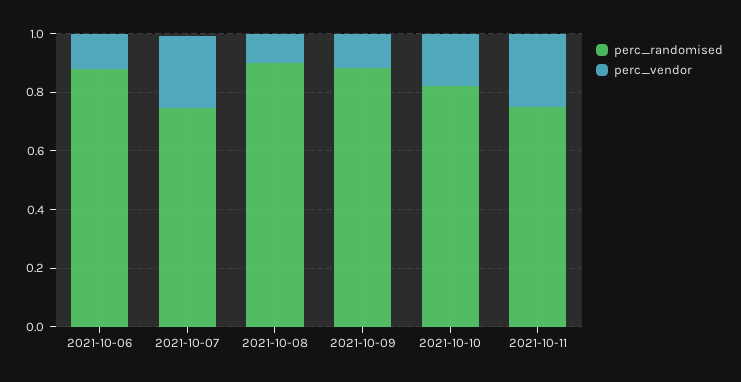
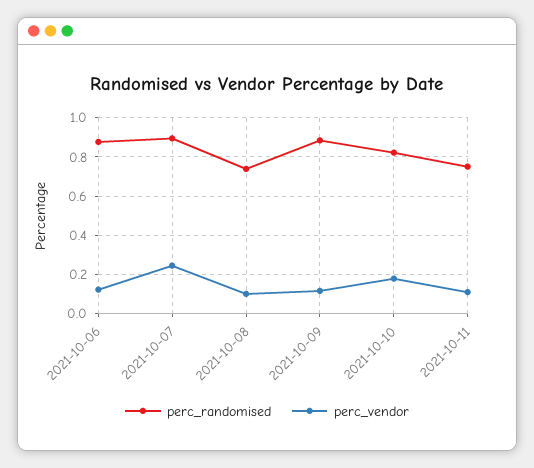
perc_randomised, 2021-10-07: 0.75 -> 0.9
perc_randomised, 2021-10-08: 0.9 -> 0.75
perc_vendor, 2021-10-11: 0.25 -> 0.1

